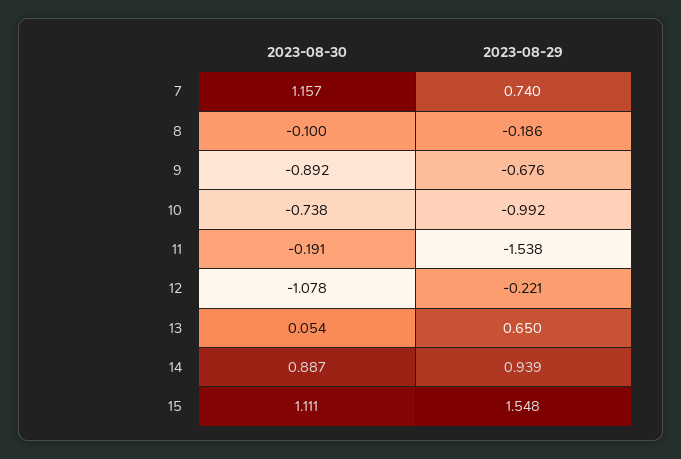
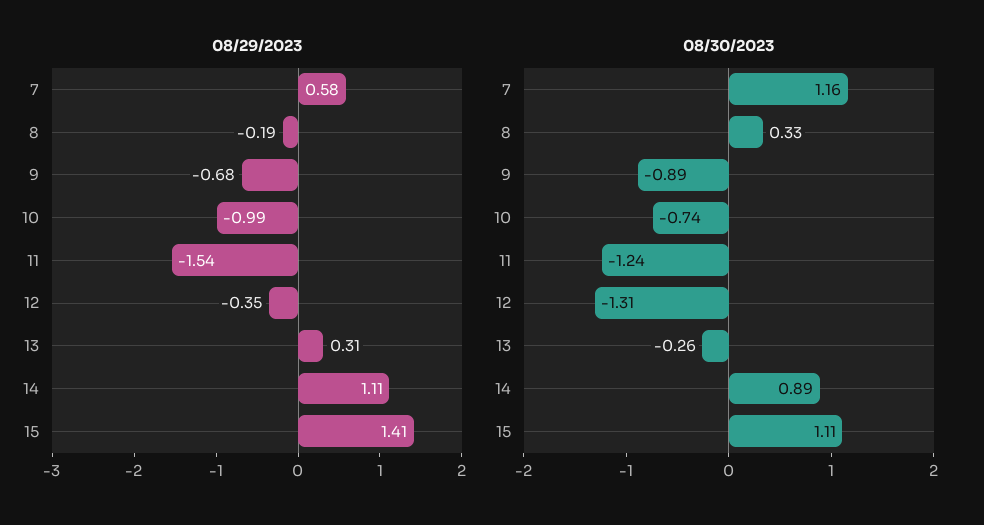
2023-08-29, 7: 0.74 -> 0.58
2023-08-30, 8: -0.1 -> 0.33
2023-08-30, 11: -0.191 -> -1.24
2023-08-30, 12: -1.078 -> -1.31
2023-08-29, 12: -0.221 -> -0.35
2023-08-30, 13: 0.054 -> -0.26
2023-08-29, 13: 0.65 -> 0.31
2023-08-29, 14: 0.939 -> 1.11
2023-08-29, 15: 1.548 -> 1.41

